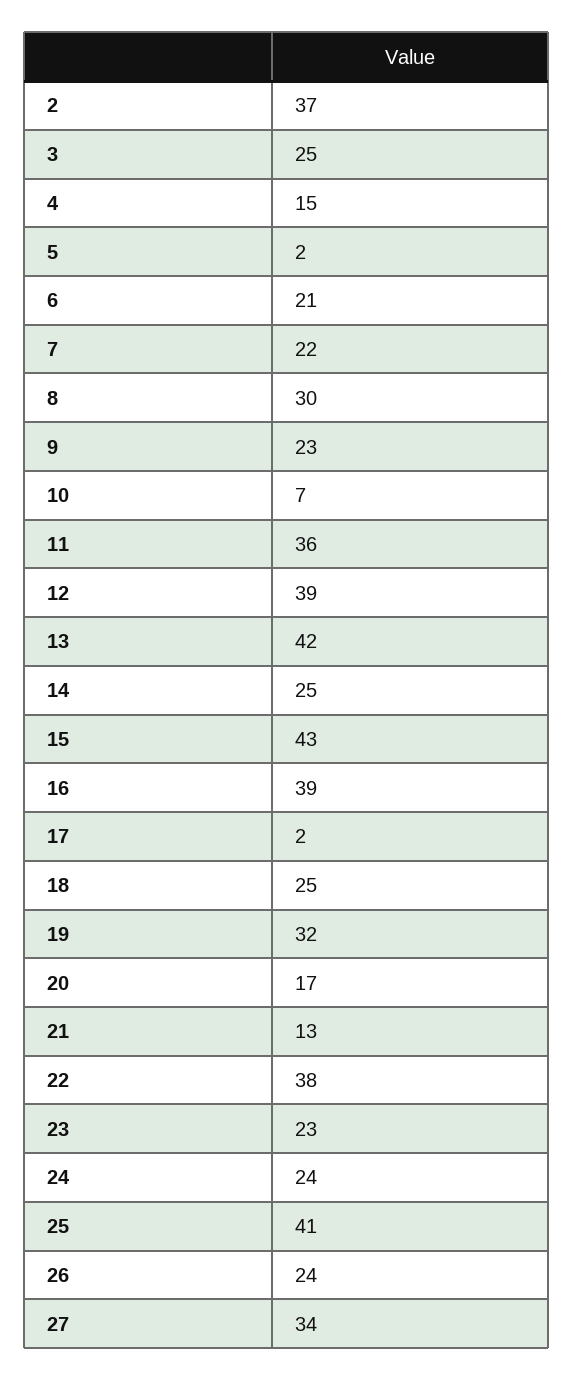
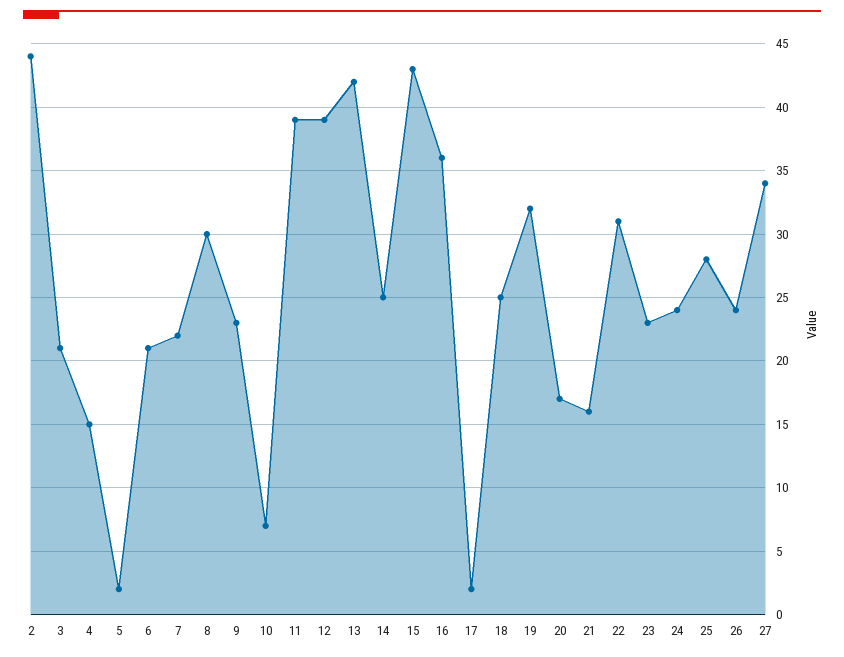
2: 37 -> 44
3: 25 -> 21
11: 36 -> 39
16: 39 -> 36
21: 13 -> 16
22: 38 -> 31
25: 41 -> 28

